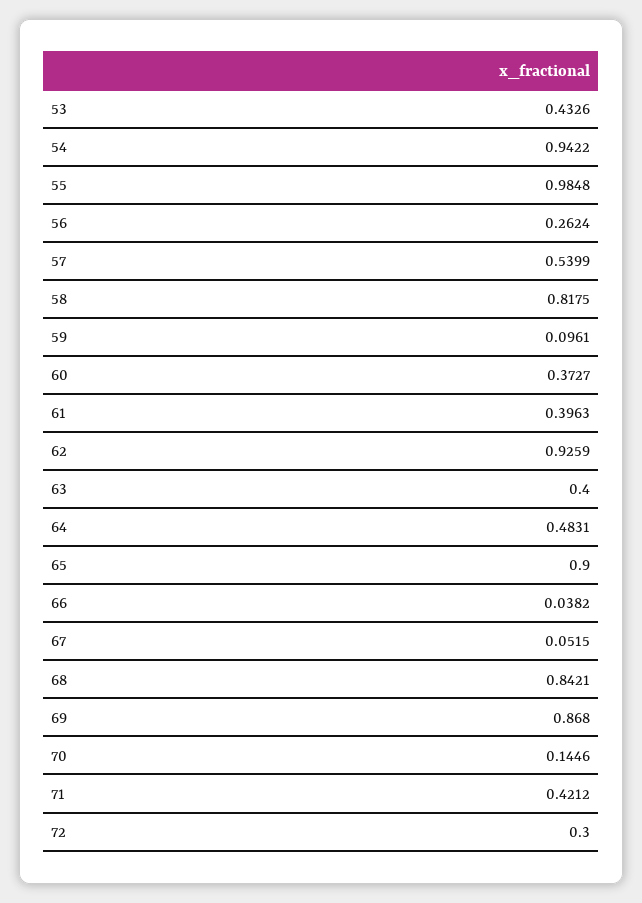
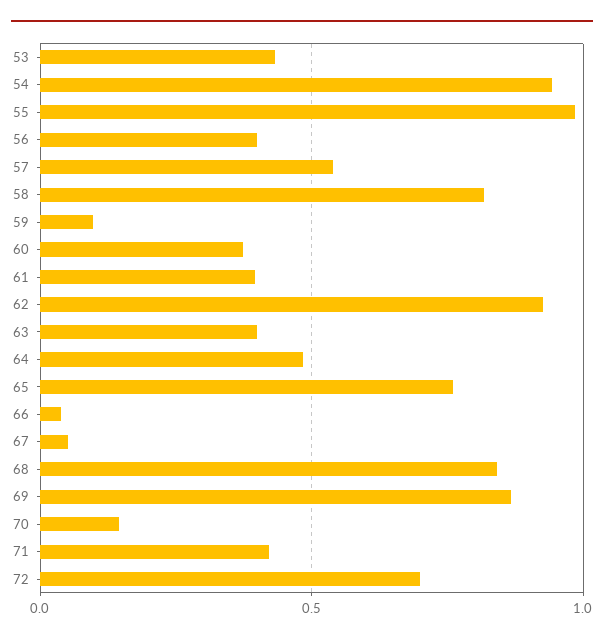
56: 0.2624 -> 0.4
65: 0.9 -> 0.75
72: 0.3 -> 0.7

